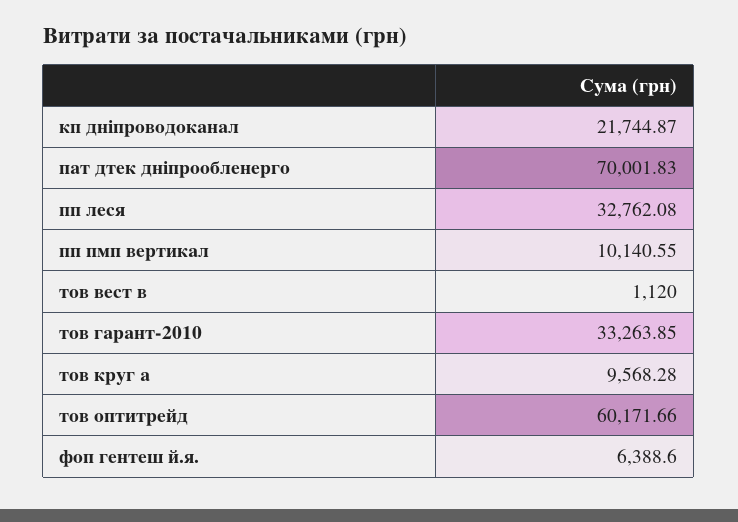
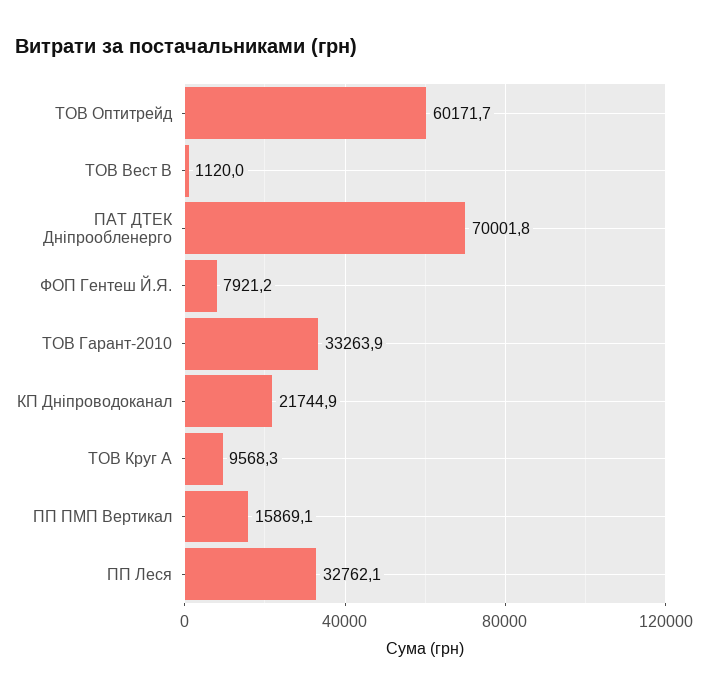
пп пмп вертикал: 10140.55 -> 15869.1
фоп гентеш й.я.: 6388.6 -> 7921.2

